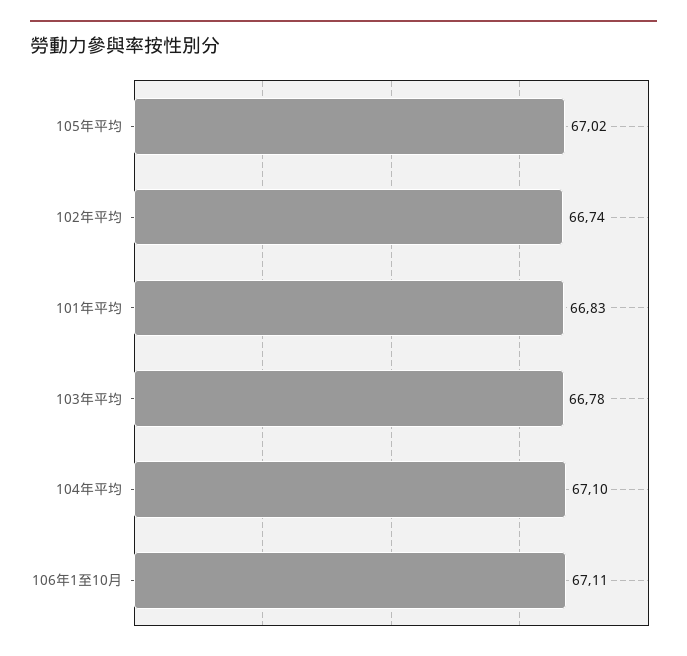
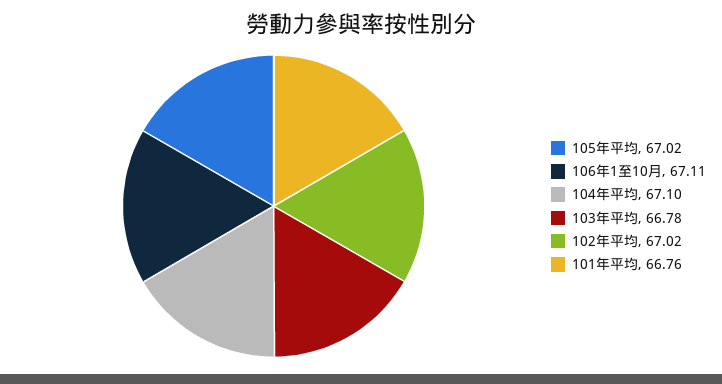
102年平均: 66.74 -> 67.02
101年平均: 66.83 -> 66.76

